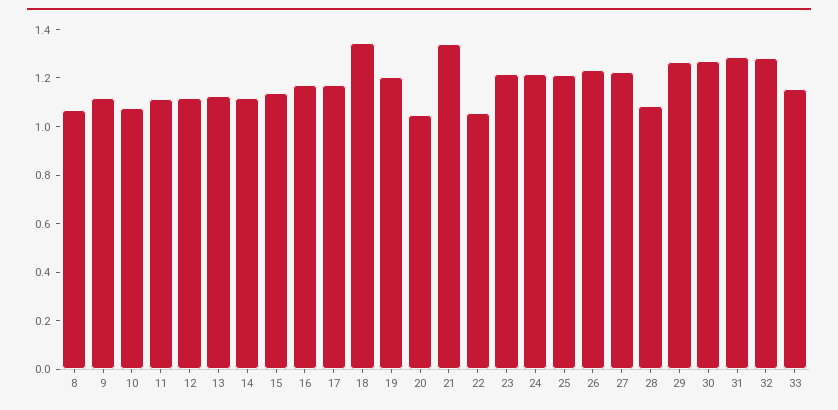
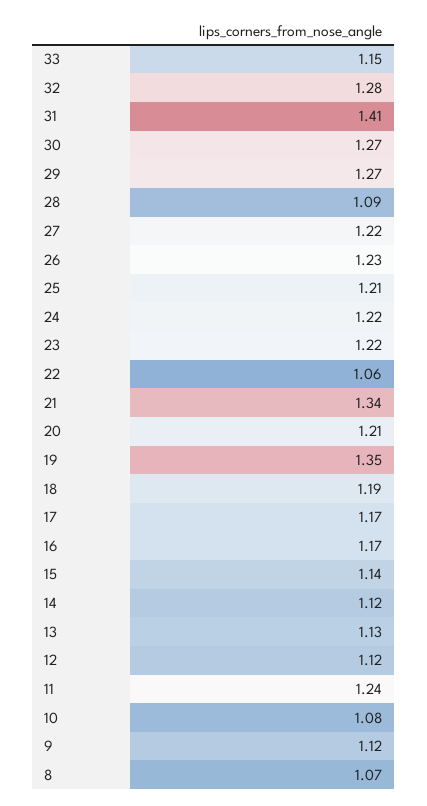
11: 1.1 -> 1.24
18: 1.35 -> 1.19
19: 1.2 -> 1.35
20: 1.05 -> 1.21
31: 1.3 -> 1.41

